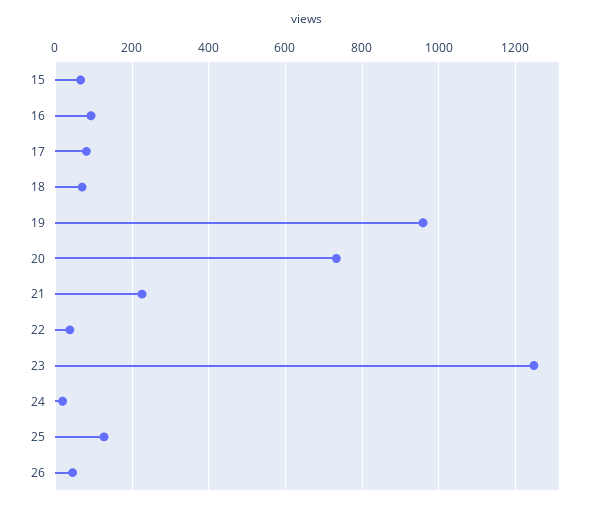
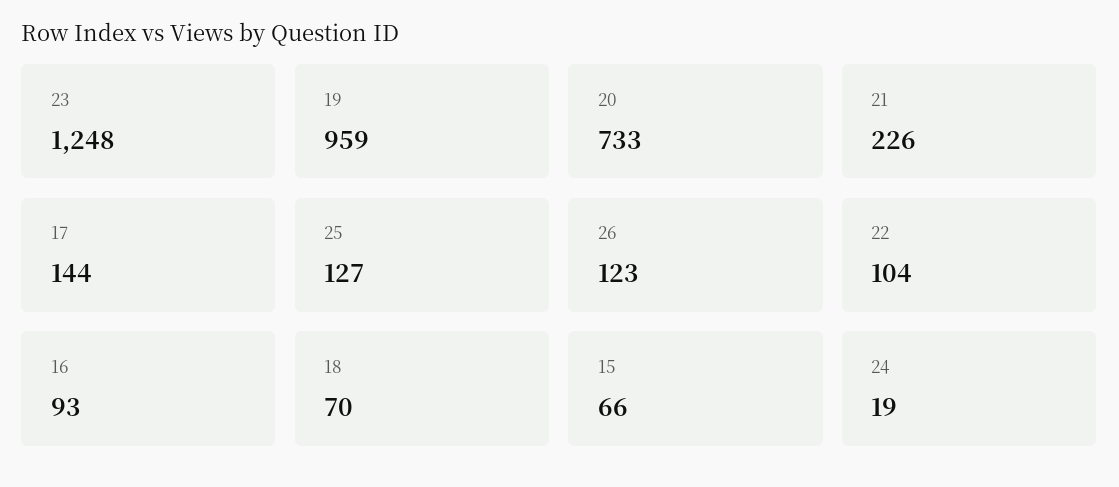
17: 80 -> 144
22: 40 -> 104
26: 40 -> 123

